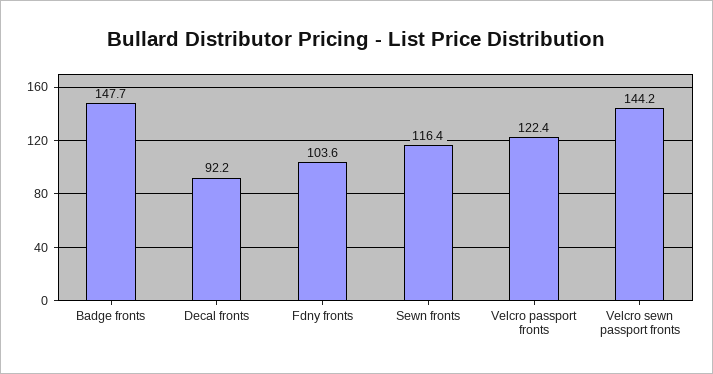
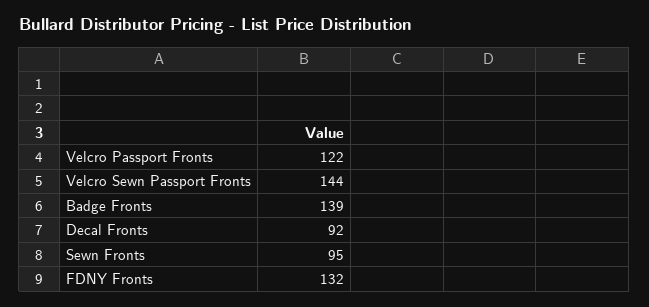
Badge fronts: 147.7 -> 139
Fdny fronts: 103.6 -> 132
Sewn fronts: 116.4 -> 95

